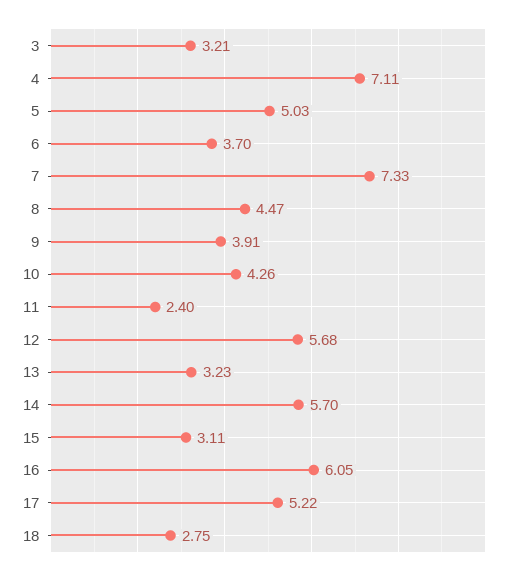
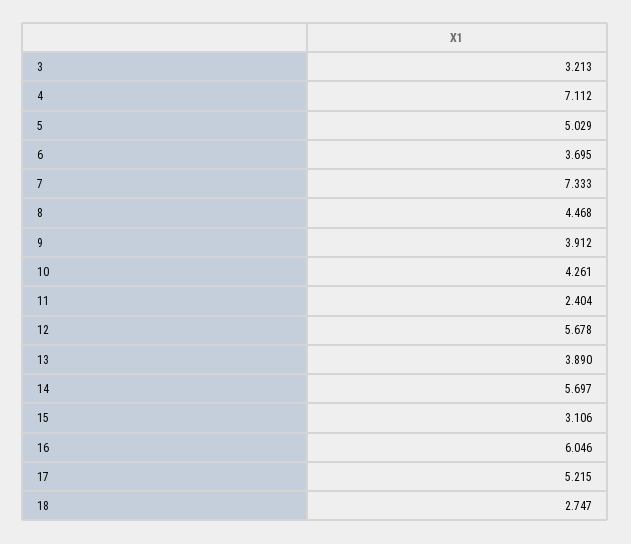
13: 3.23 -> 3.89

